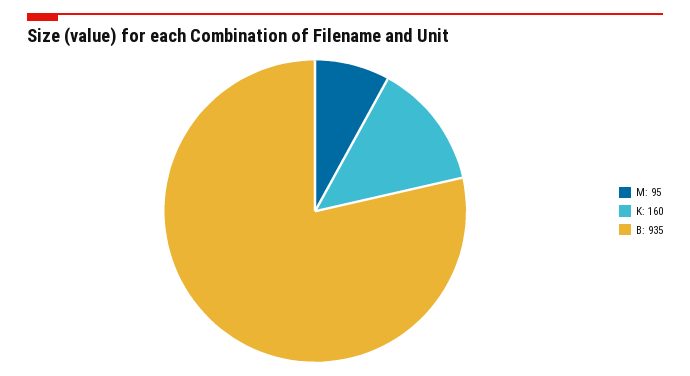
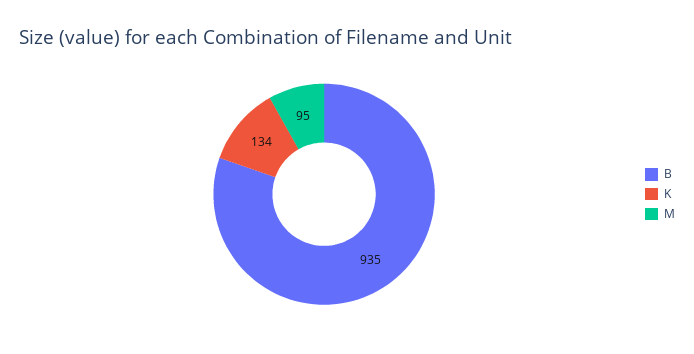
K: 160 -> 134

